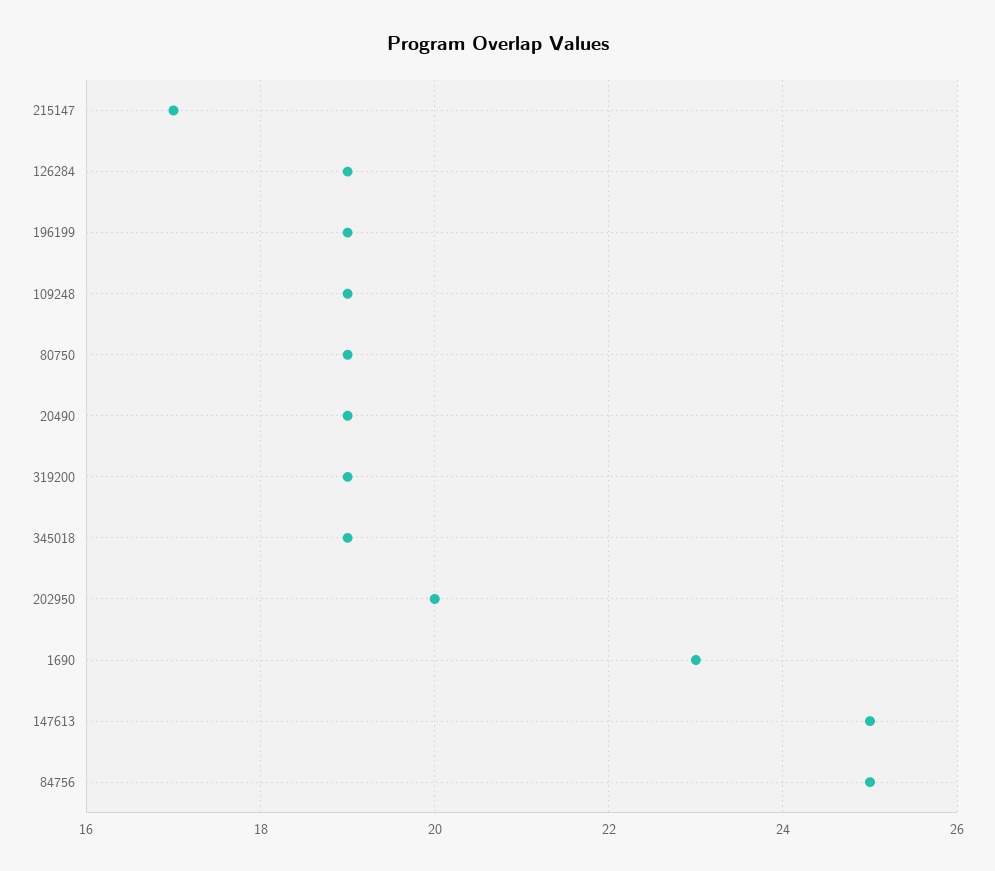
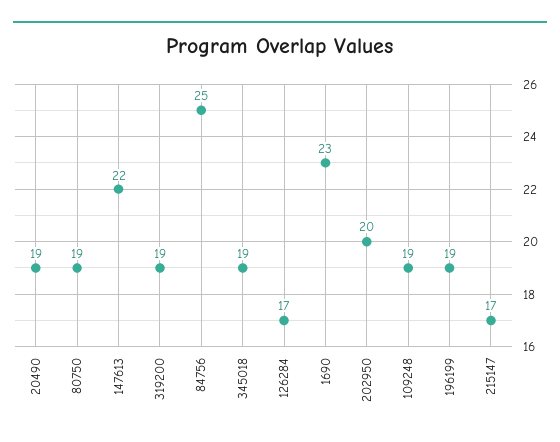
126284: 19 -> 17
147613: 25 -> 22

